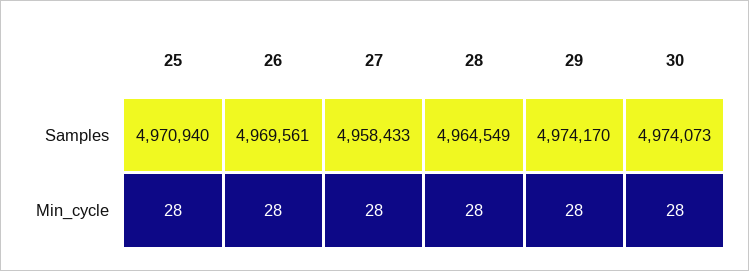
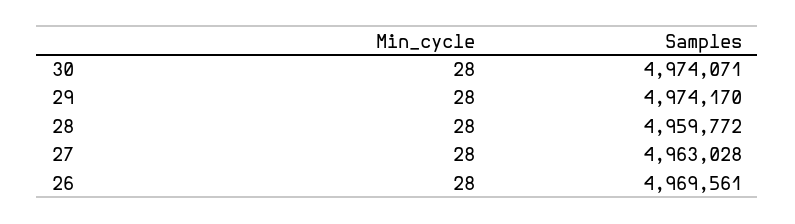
25, Samples: 4970940 -> none
27, Samples: 4958433 -> 4963028
28, Samples: 4964549 -> 4959772
30, Samples: 4974073 -> 4974071
25, Min_cycle: 28 -> none

